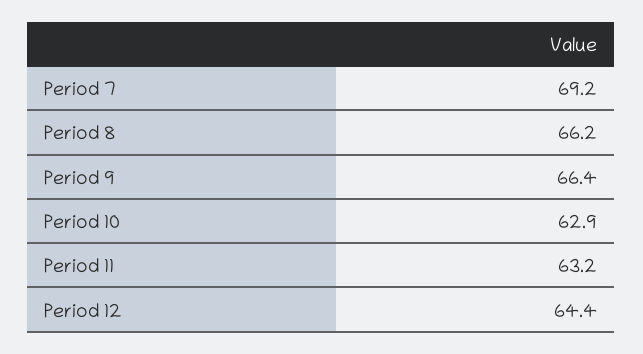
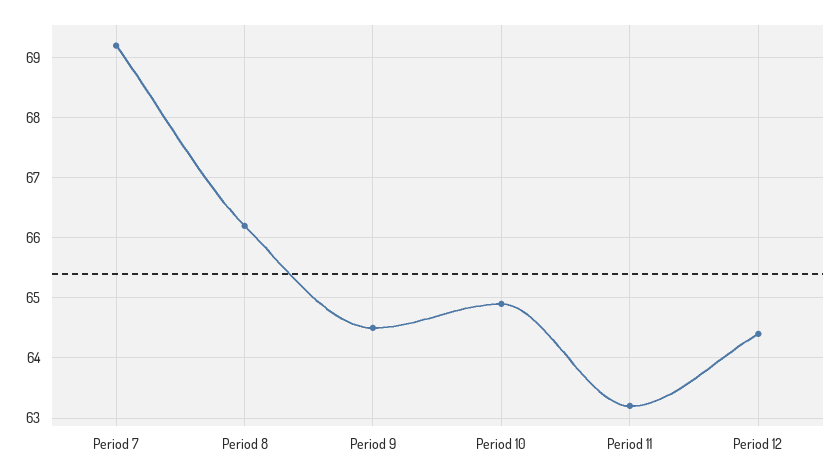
Period 9: 66.4 -> 64.5
Period 10: 62.9 -> 64.9

